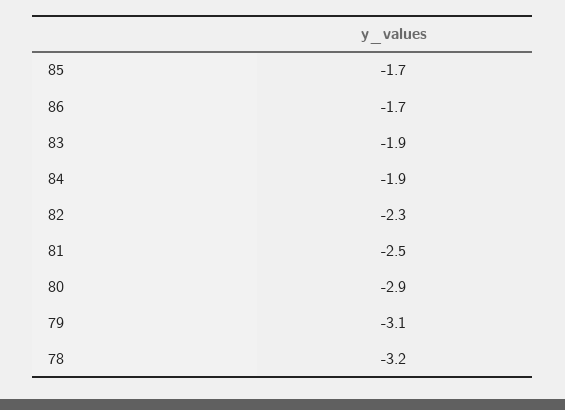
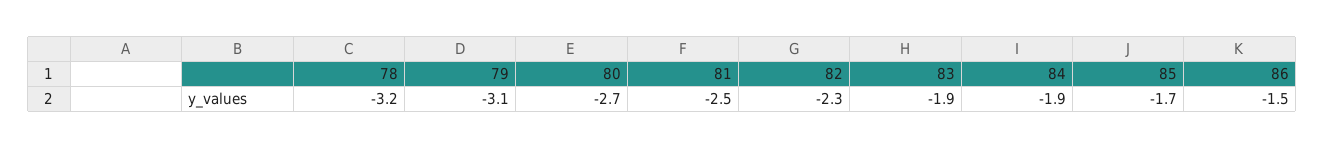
86: -1.7 -> -1.5
80: -2.9 -> -2.7

